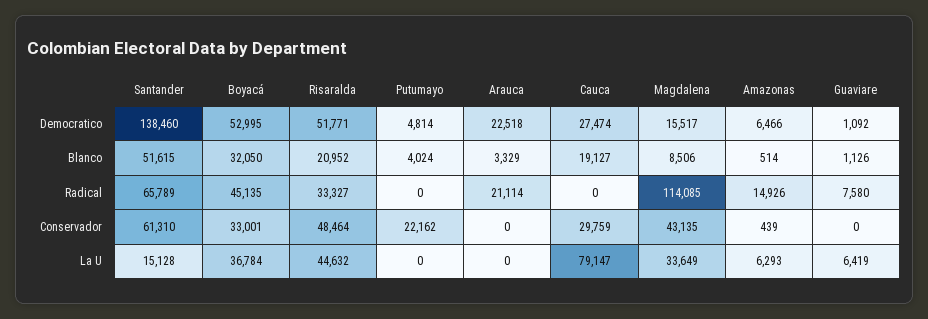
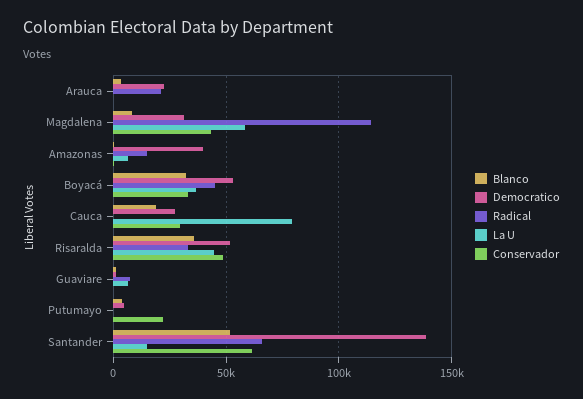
Democratico, Magdalena: 15517 -> 30000
Democratico, Amazonas: 6466 -> 40000
Blanco, Risaralda: 20952 -> 35000
La U, Magdalena: 33649 -> 60000

